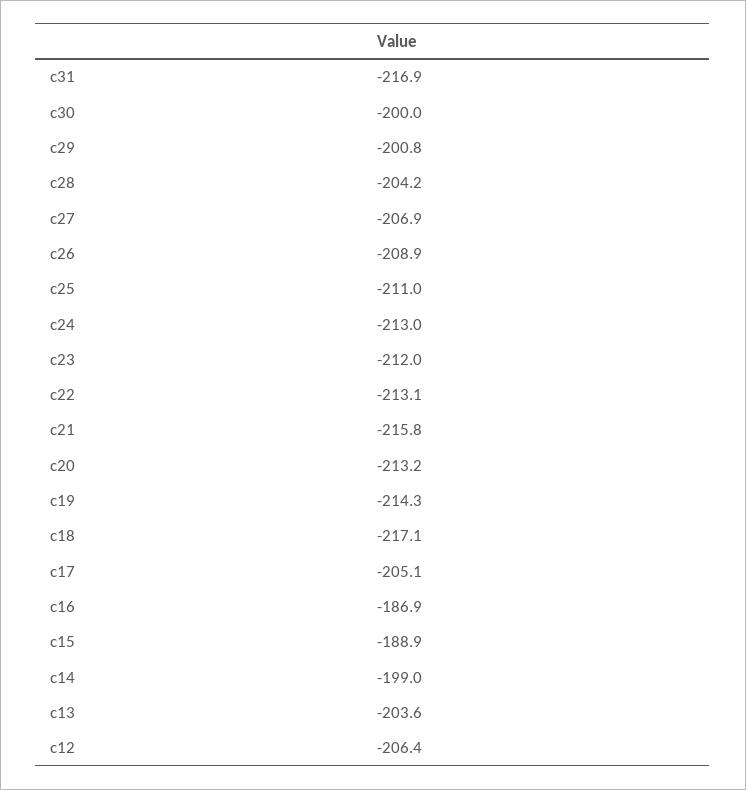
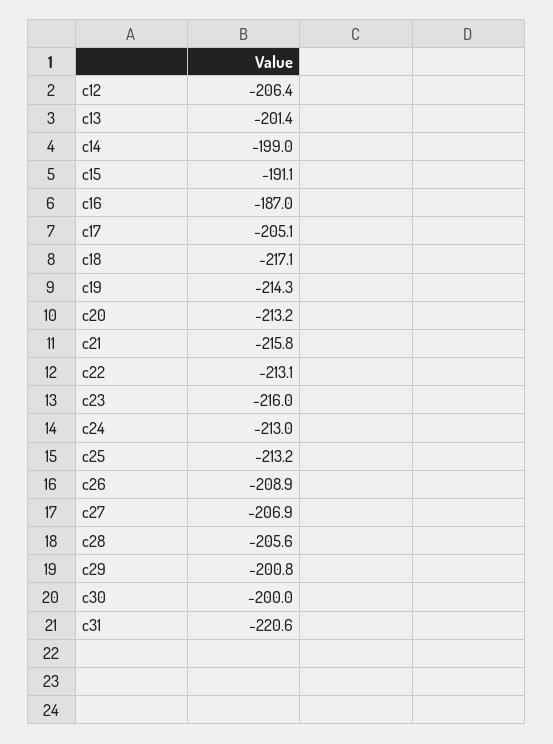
c31: -216.9 -> -220.6
c28: -204.2 -> -205.6
c25: -211 -> -213.2
c23: -212 -> -216
c16: -186.9 -> -187
c15: -188.9 -> -191.1
c13: -203.6 -> -201.4

